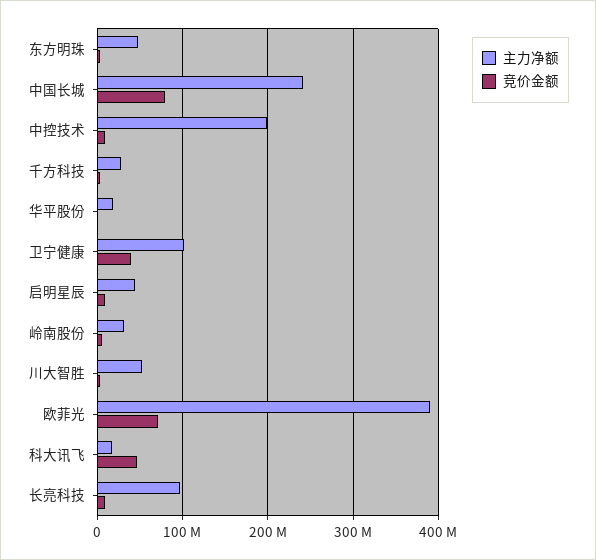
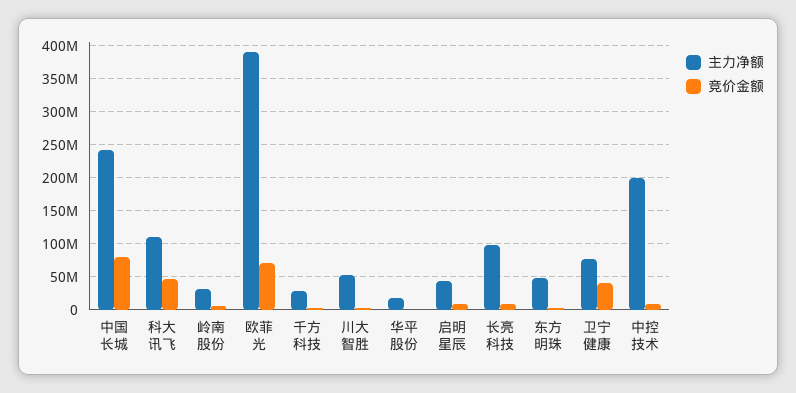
主力净额, 卫宁健康: 100000000 -> 80000000
主力净额, 科大讯飞: 20000000 -> 110000000

